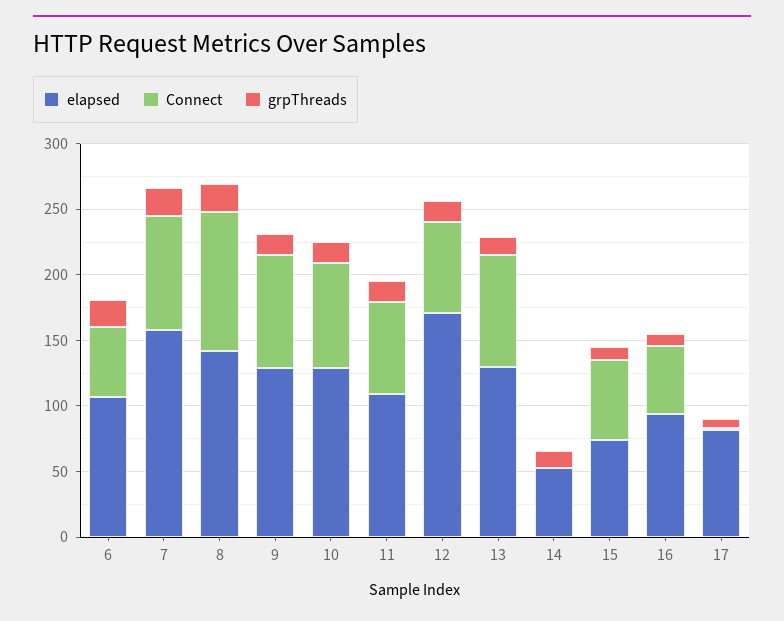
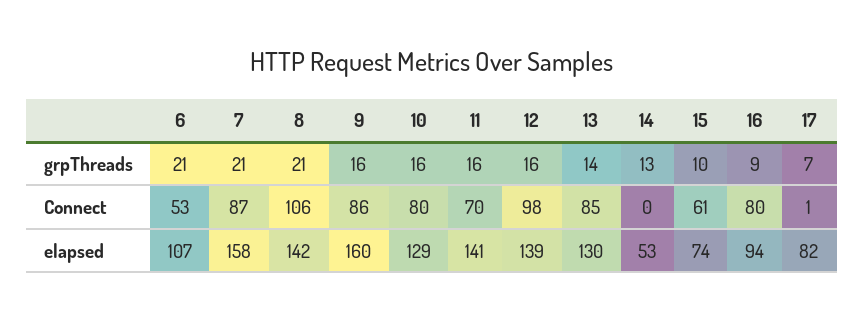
elapsed, 9: 130 -> 160
elapsed, 11: 110 -> 141
elapsed, 12: 170 -> 139
Connect, 12: 70 -> 98
Connect, 16: 50 -> 80

